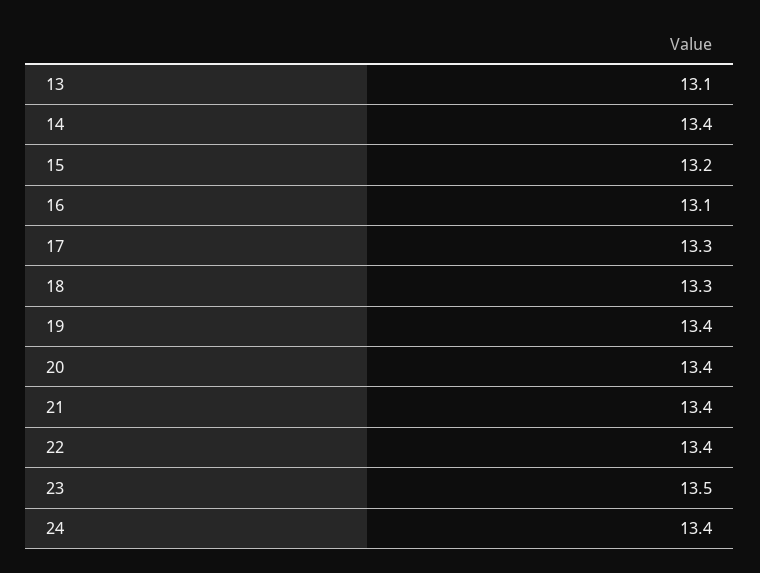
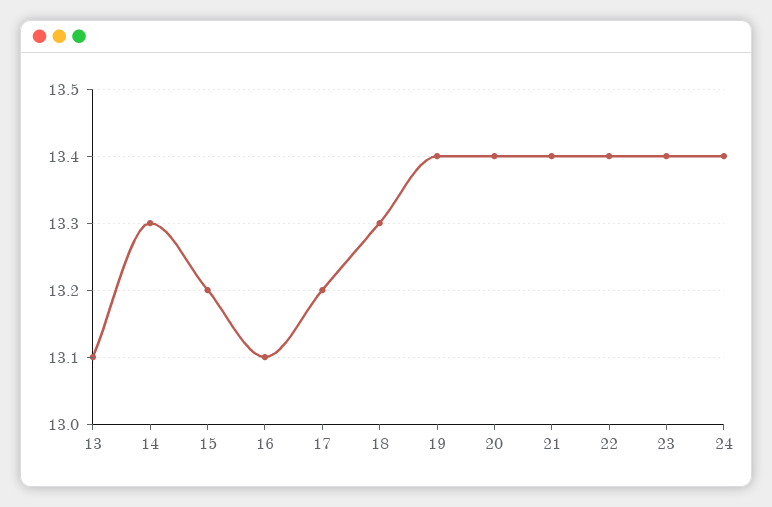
14: 13.4 -> 13.3
17: 13.3 -> 13.2
23: 13.5 -> 13.4

